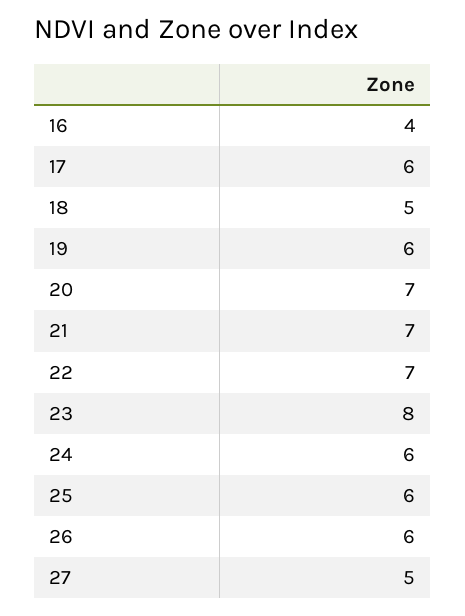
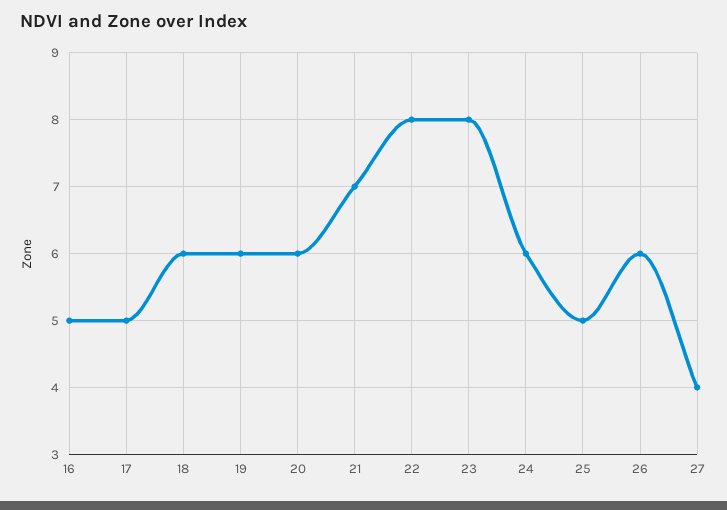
16: 4 -> 5
17: 6 -> 5
18: 5 -> 6
20: 7 -> 6
22: 7 -> 8
25: 6 -> 5
27: 5 -> 4

